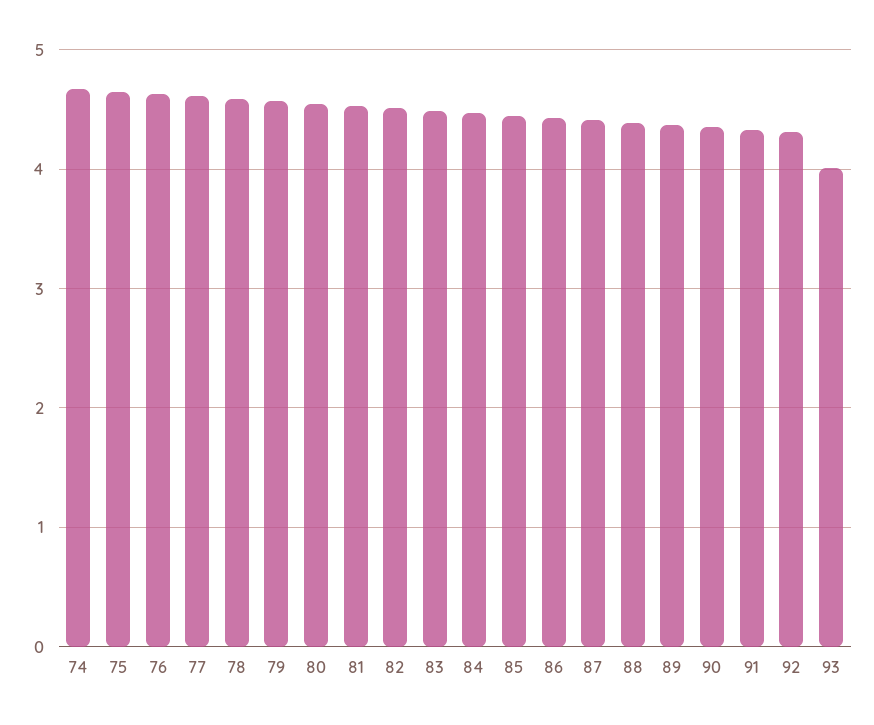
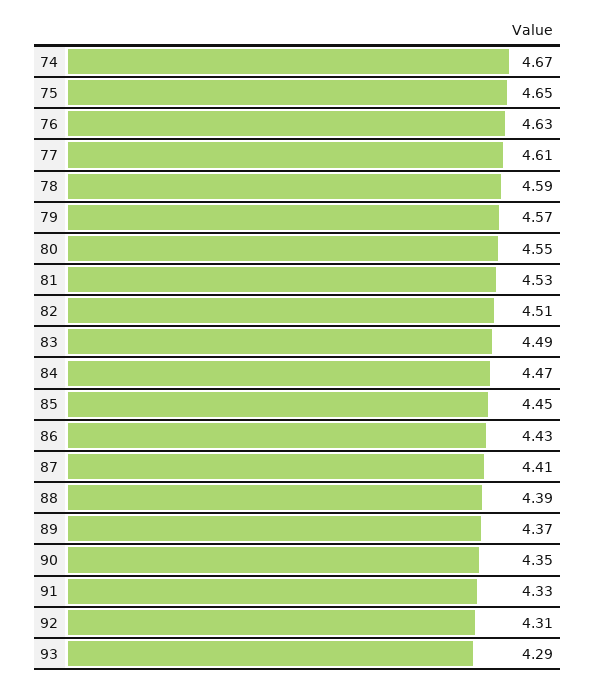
93: 4 -> 4.29

